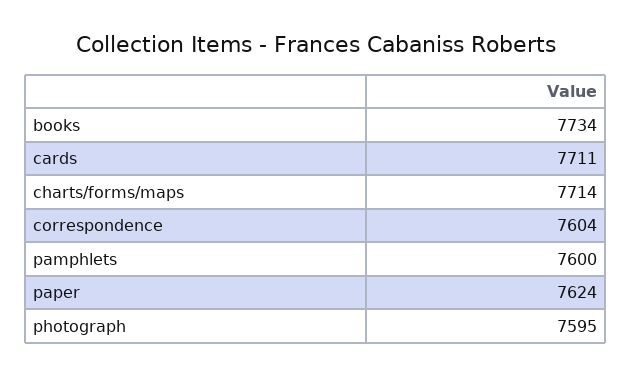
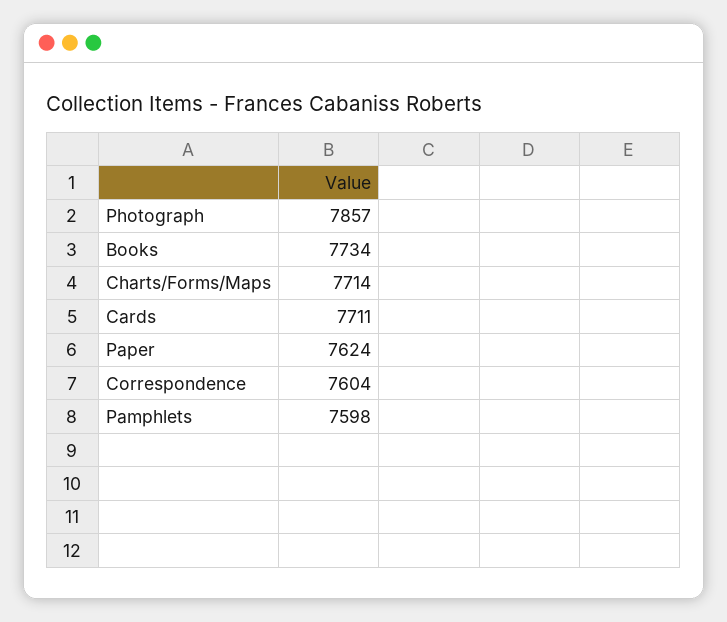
pamphlets: 7600 -> 7598
photograph: 7595 -> 7857

